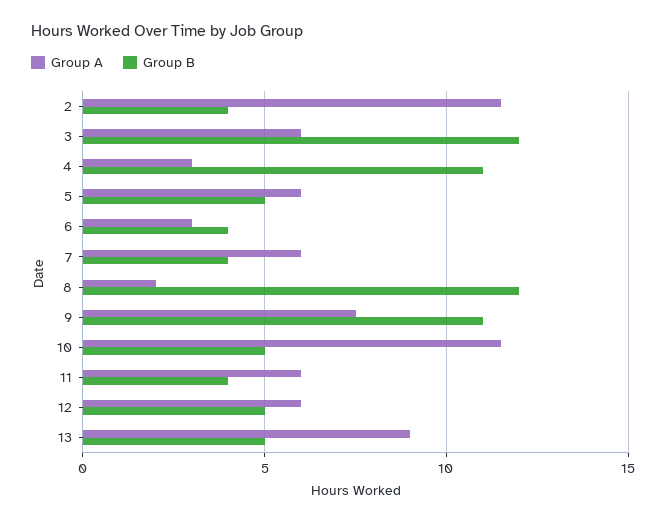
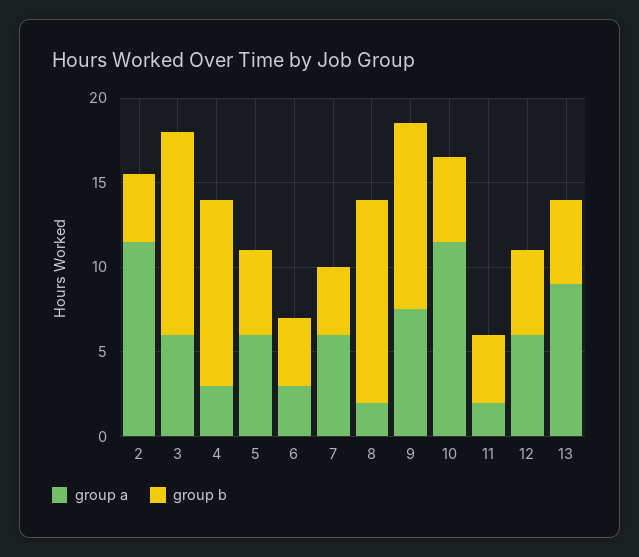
Group A, 11: 6 -> 2

